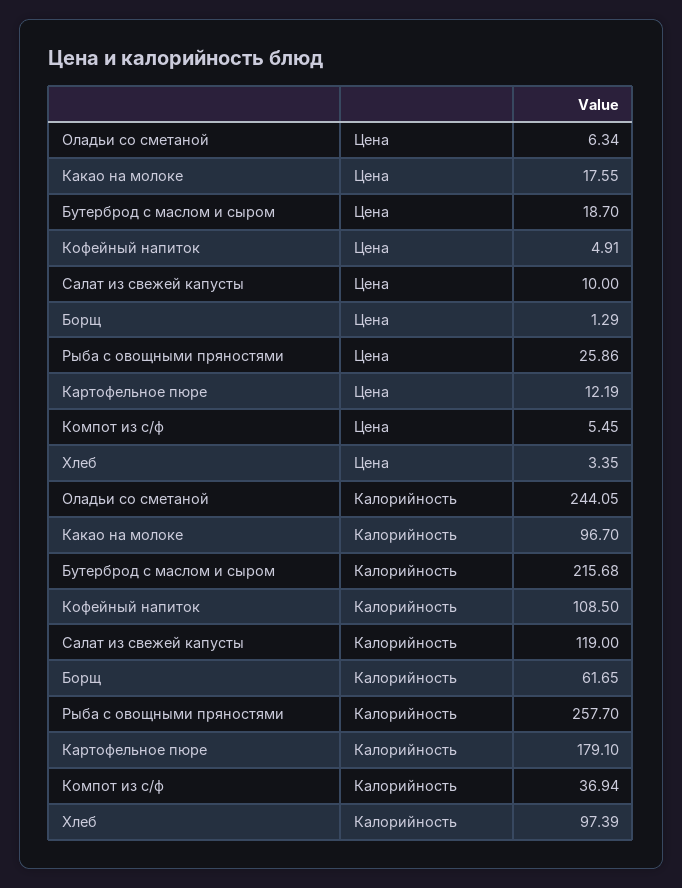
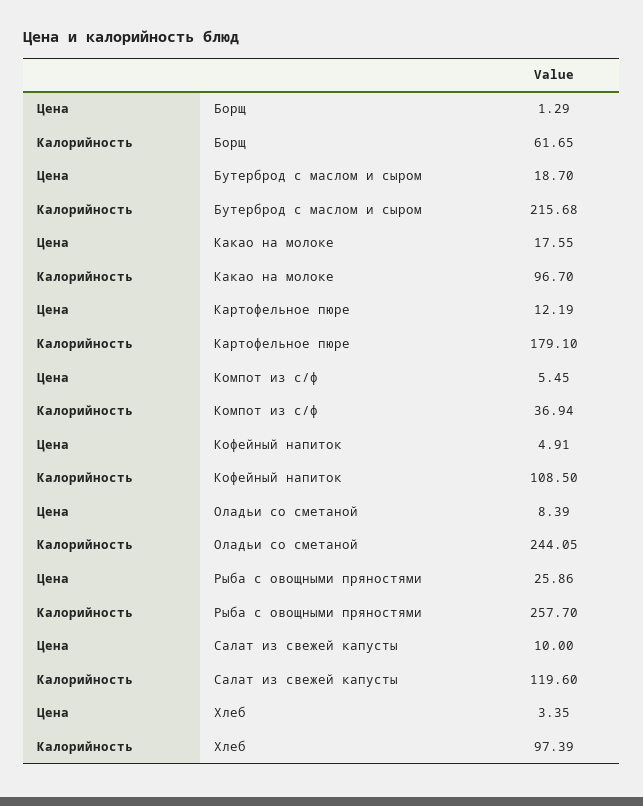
Оладьи со сметаной, Цена: 6.34 -> 8.39
Салат из свежей капусты, Калорийность: 119 -> 119.6

